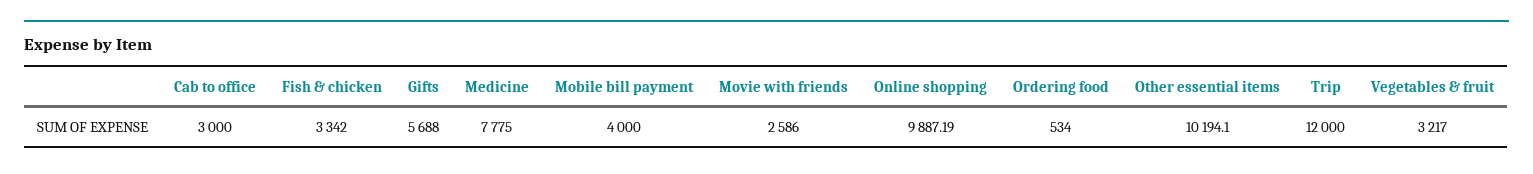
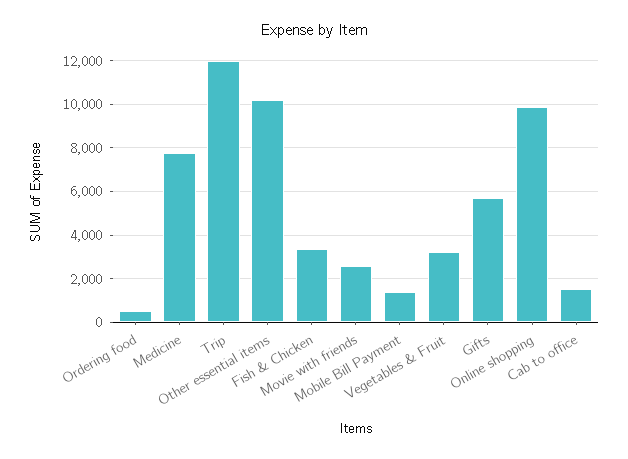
Cab to office: 3000 -> 1500
Mobile bill payment: 4000 -> 1500

